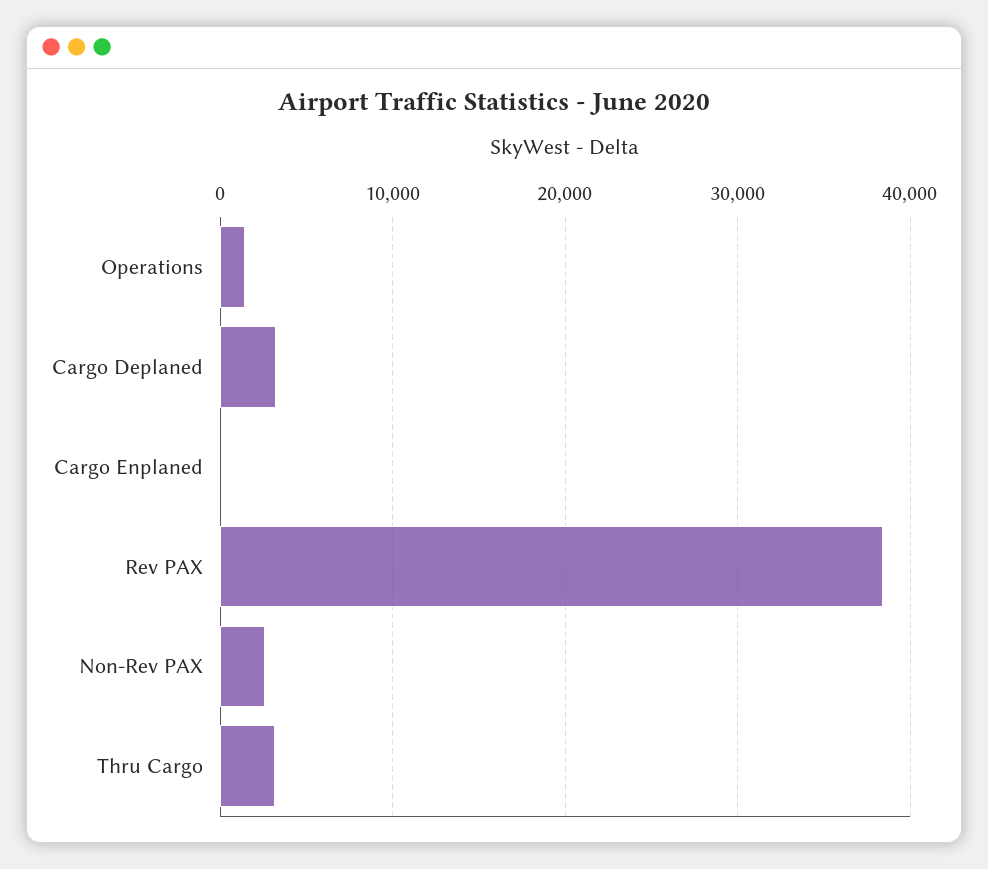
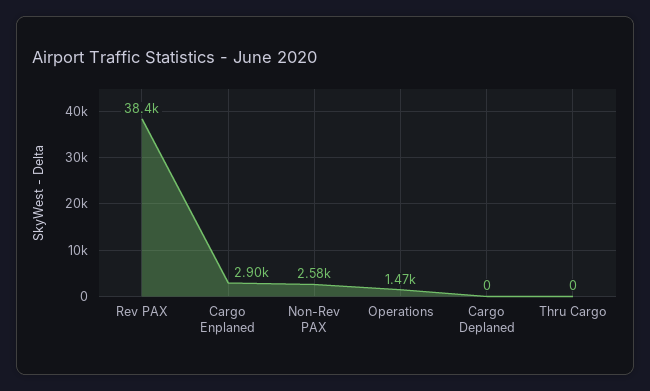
Cargo Deplaned: 3000 -> 0
Cargo Enplaned: 0 -> 2900
Thru Cargo: 3000 -> 0

